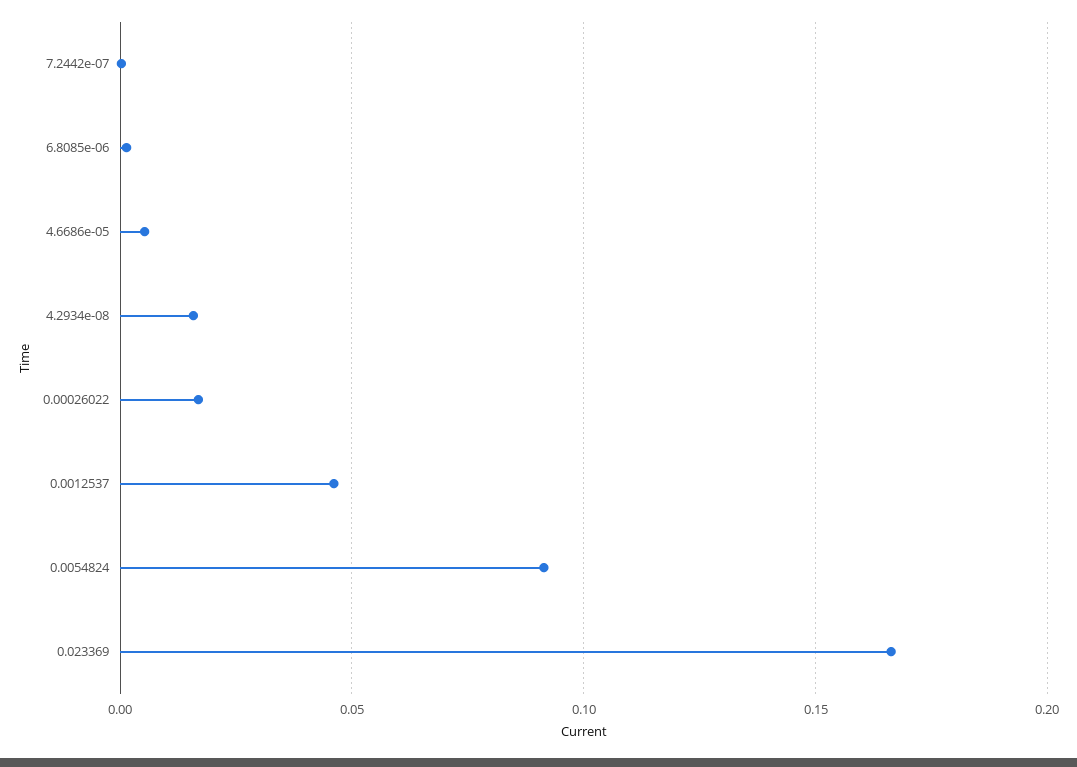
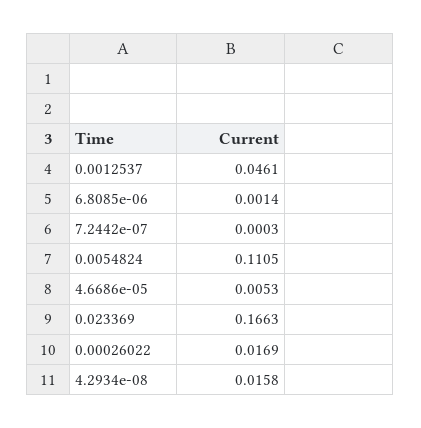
0.0054824: 0.09 -> 0.1105

